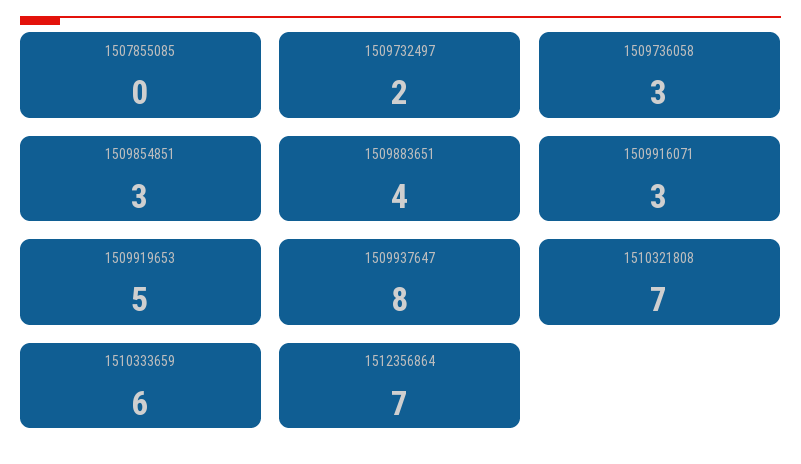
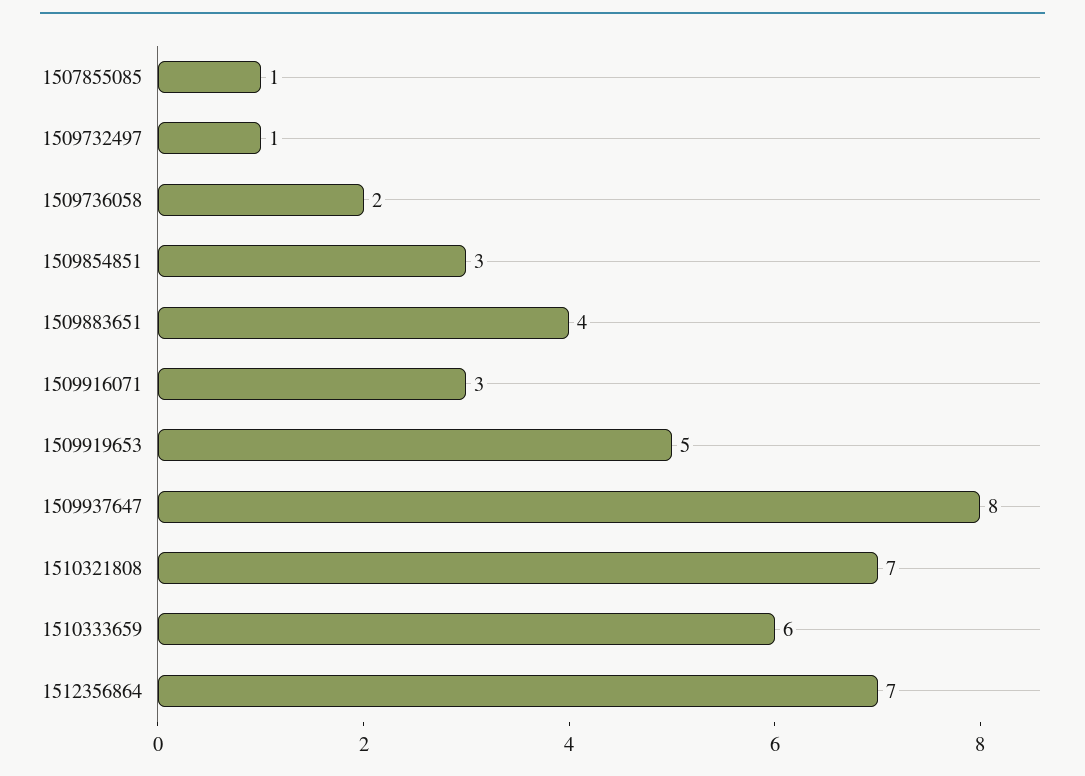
1507855085: 0 -> 1
1509732497: 2 -> 1
1509736058: 3 -> 2

